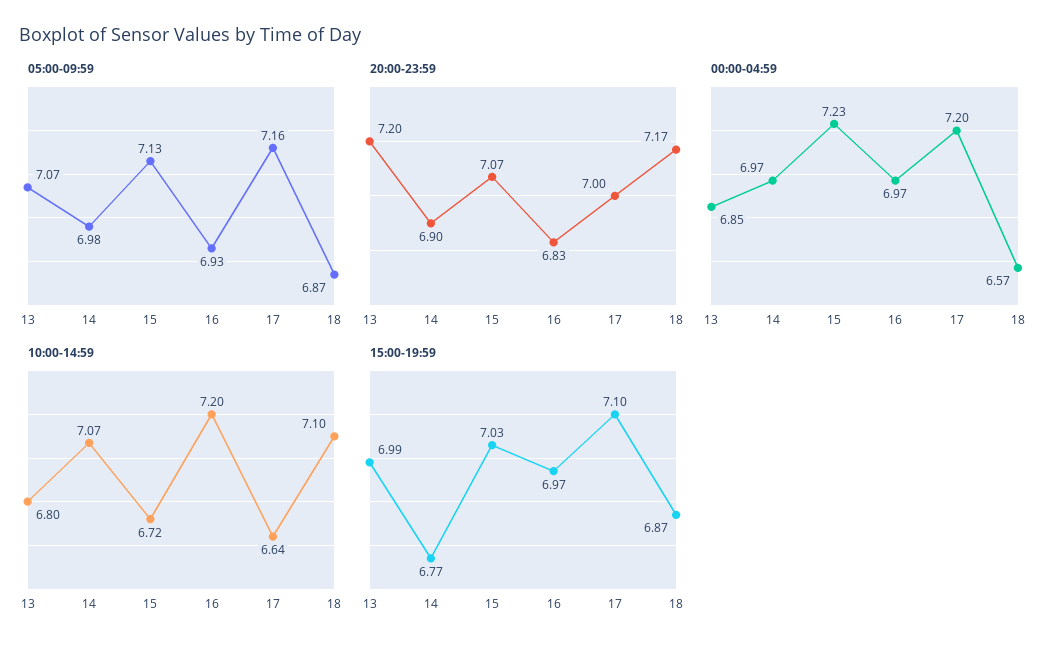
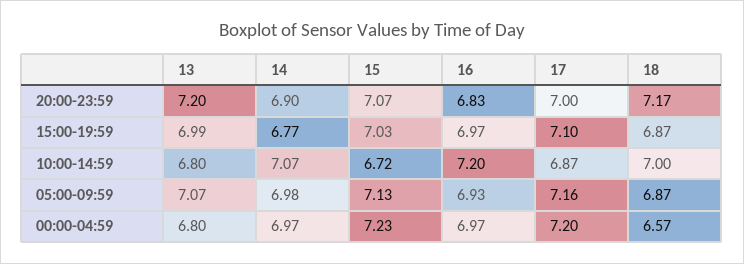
00:00-04:59, 13: 6.85 -> 6.8
10:00-14:59, 17: 6.64 -> 6.87
10:00-14:59, 18: 7.1 -> 7

